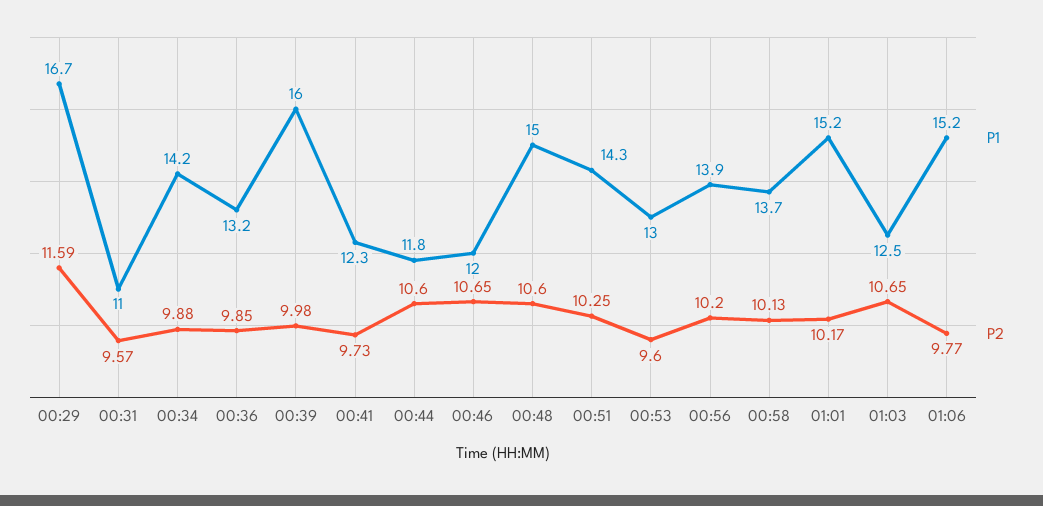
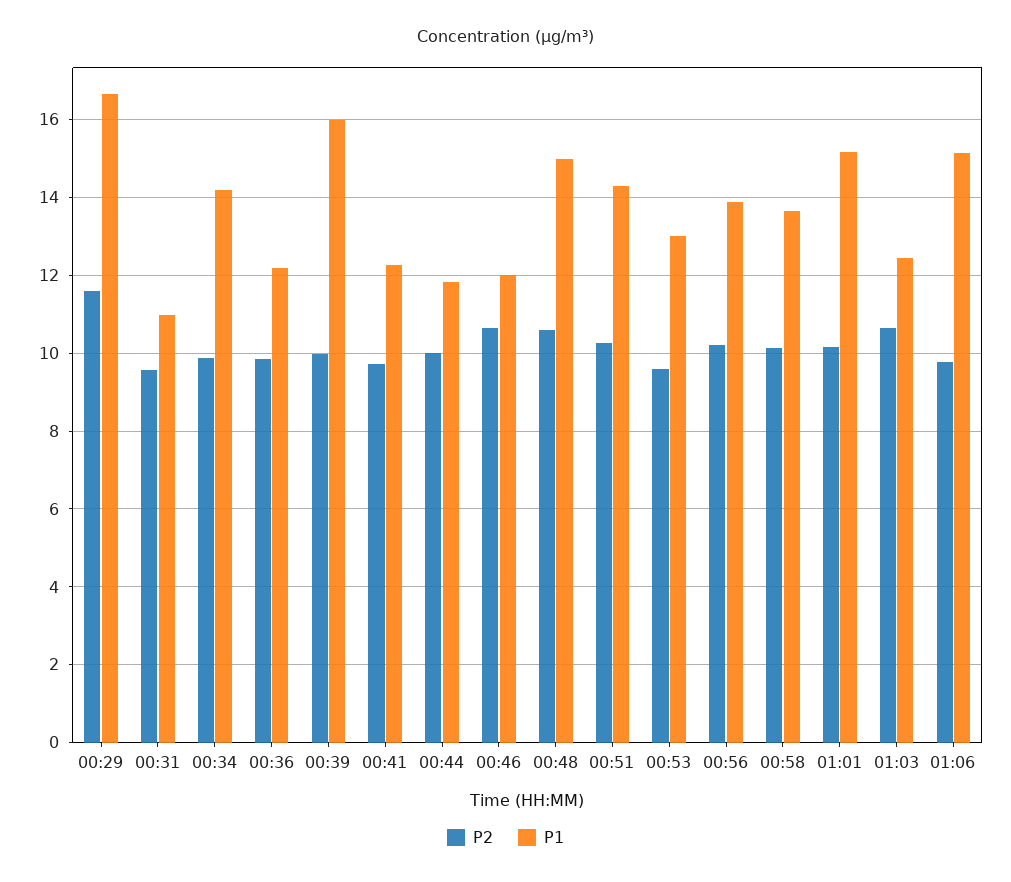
P1, 00:36: 13.2 -> 12.2
P2, 00:44: 10.6 -> 10

